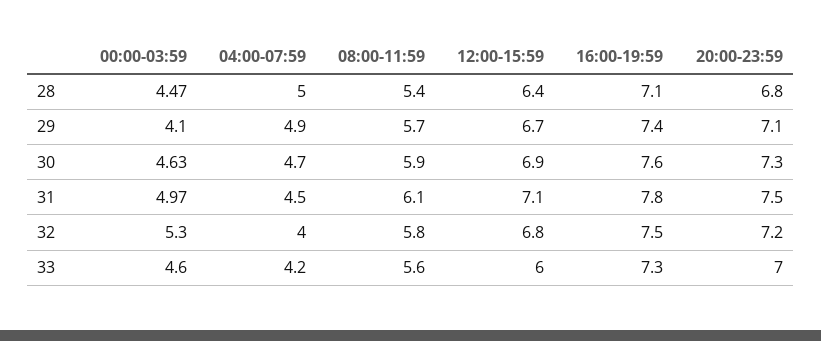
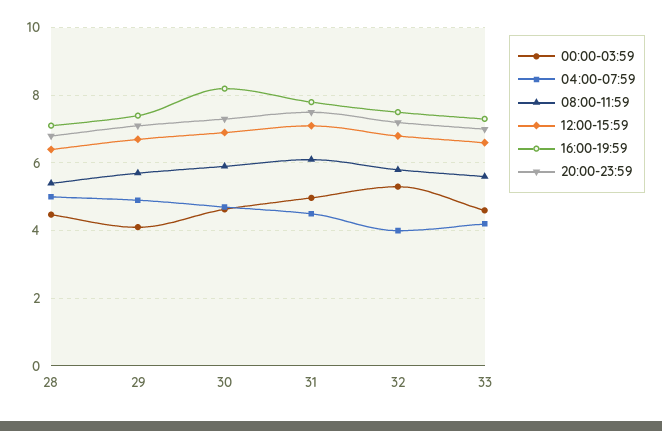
16:00-19:59, 30: 7.6 -> 8.2
12:00-15:59, 33: 6 -> 6.6

